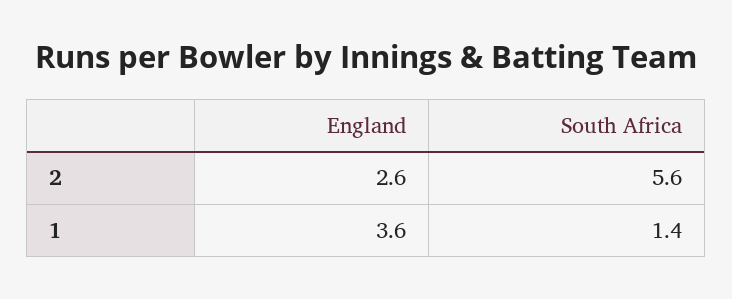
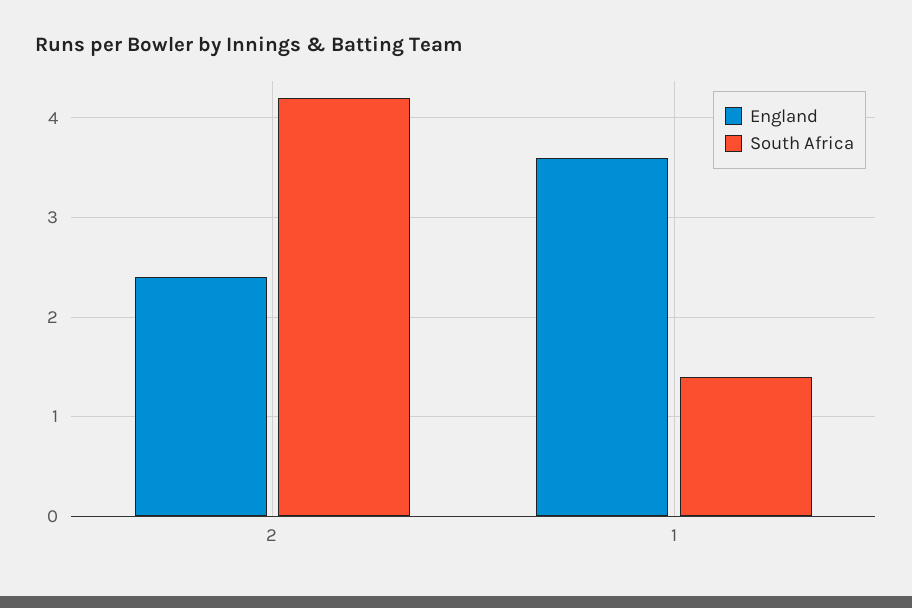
England, 2: 2.6 -> 2.4
South Africa, 2: 5.6 -> 4.2

